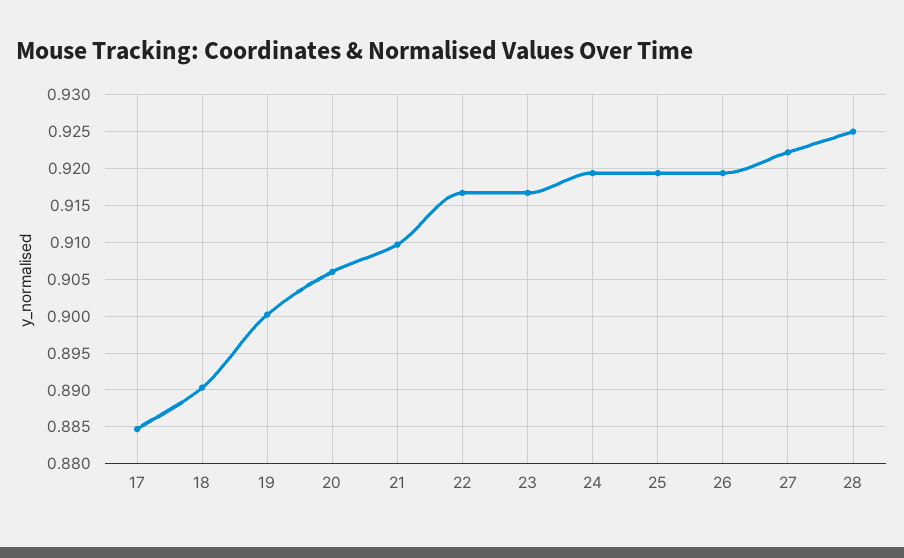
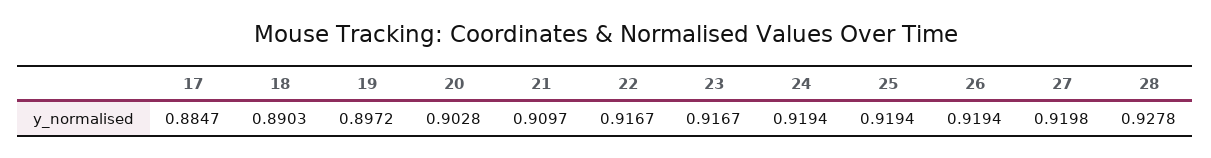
19: 0.9 -> 0.8972
20: 0.906 -> 0.9028
27: 0.922 -> 0.9198
28: 0.925 -> 0.9278

